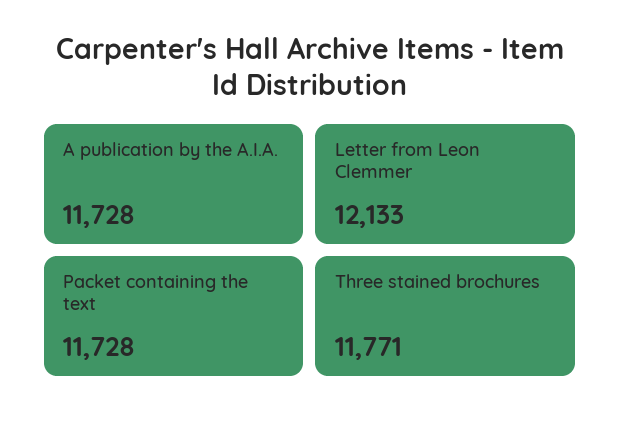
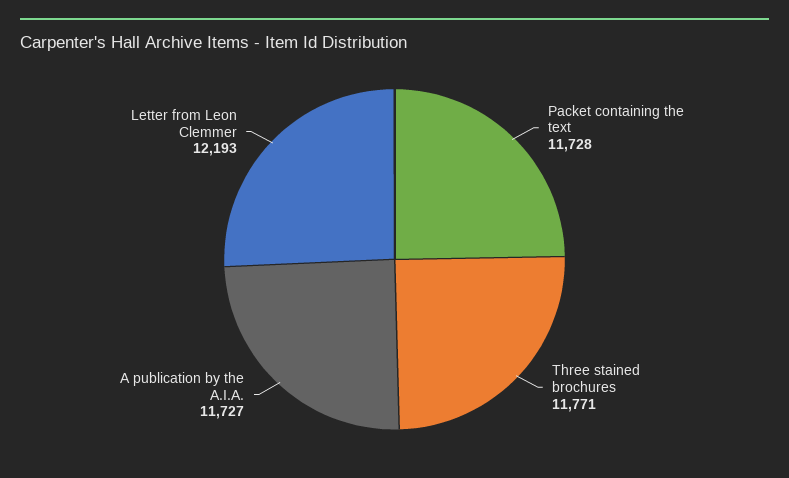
A publication by the A.I.A.: 11728 -> 11727
Letter from Leon Clemmer: 12133 -> 12193

